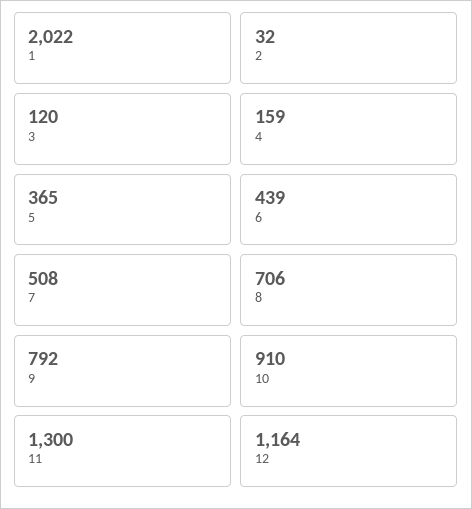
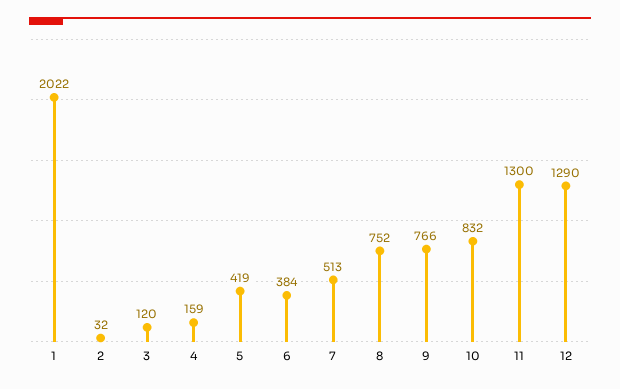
5: 365 -> 419
6: 439 -> 384
7: 508 -> 513
8: 706 -> 752
9: 792 -> 766
10: 910 -> 832
12: 1164 -> 1290

